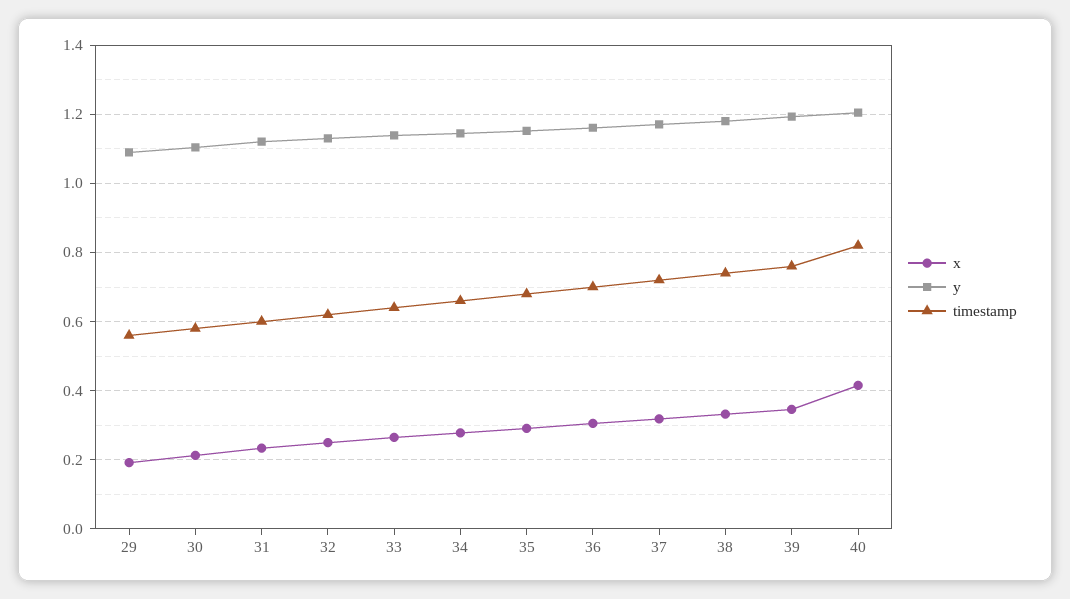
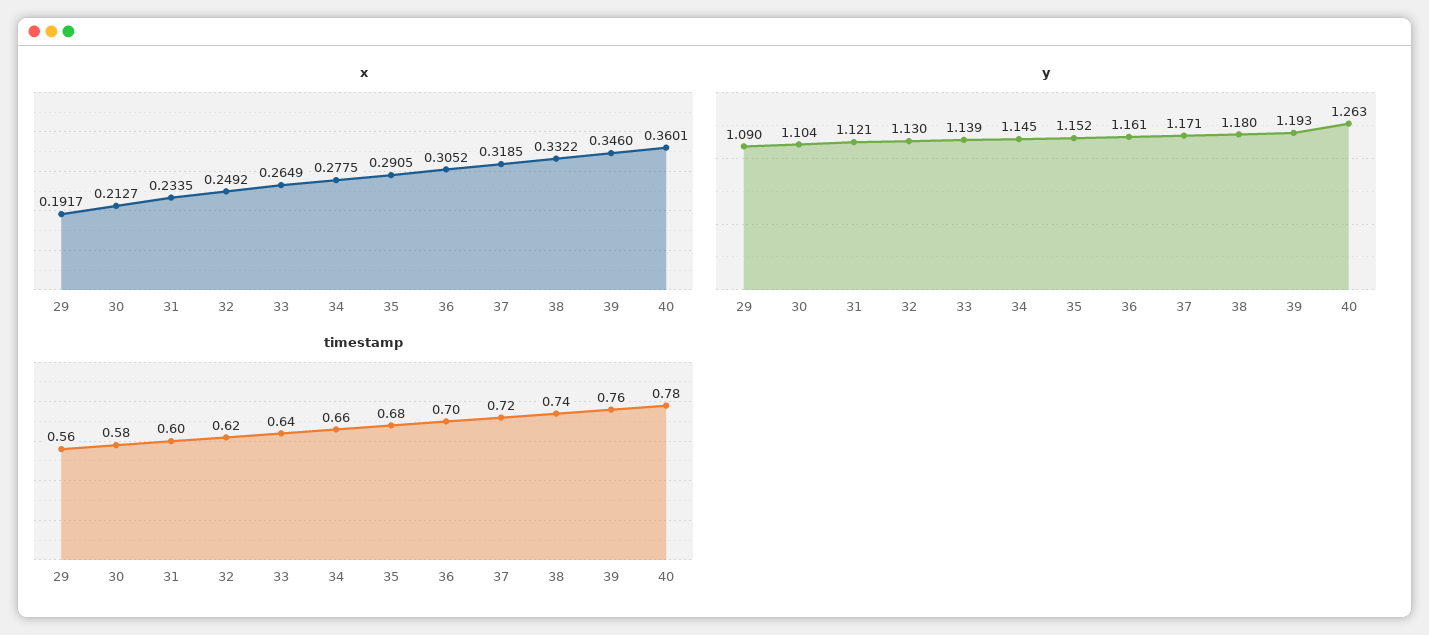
x, 40: 0.42 -> 0.3601
y, 40: 1.2 -> 1.263
timestamp, 40: 0.82 -> 0.78

